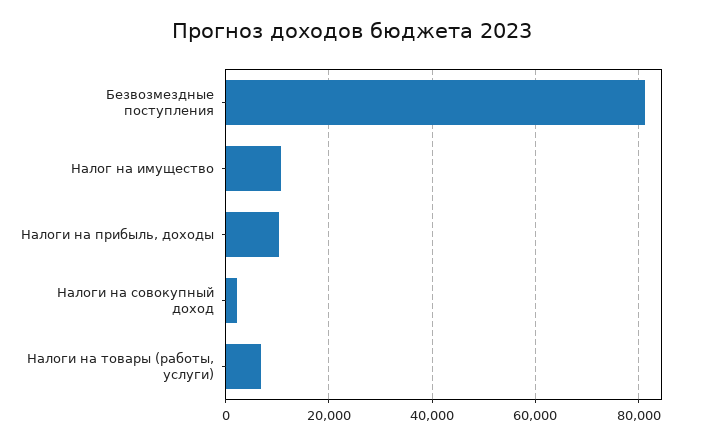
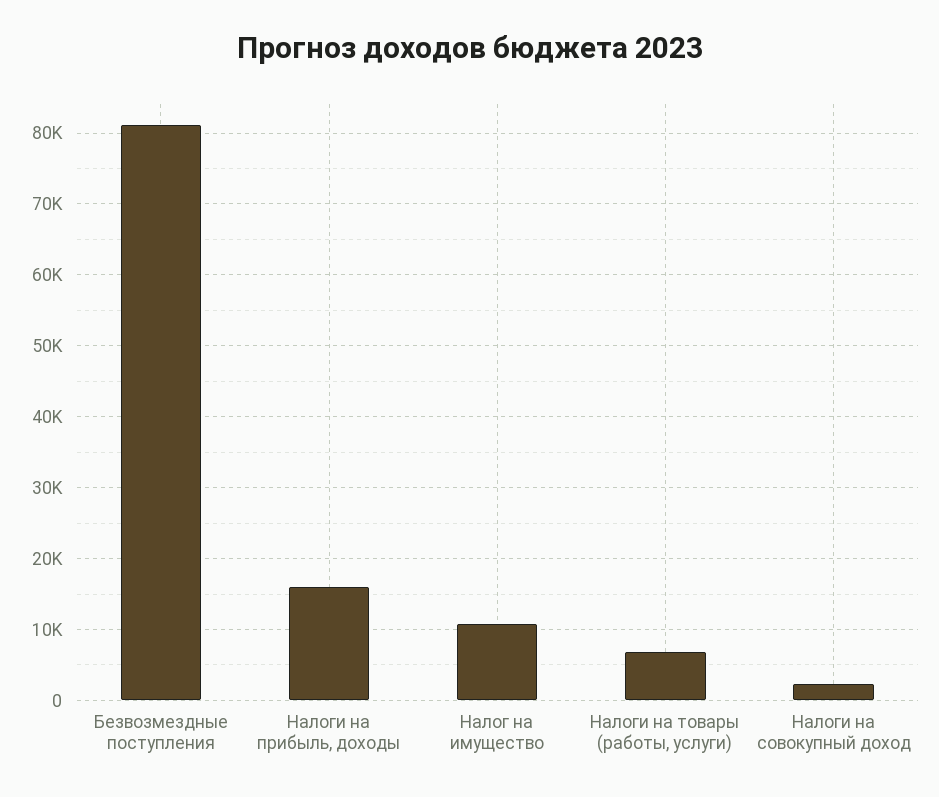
Налоги на прибыль, доходы: 10000 -> 16000

